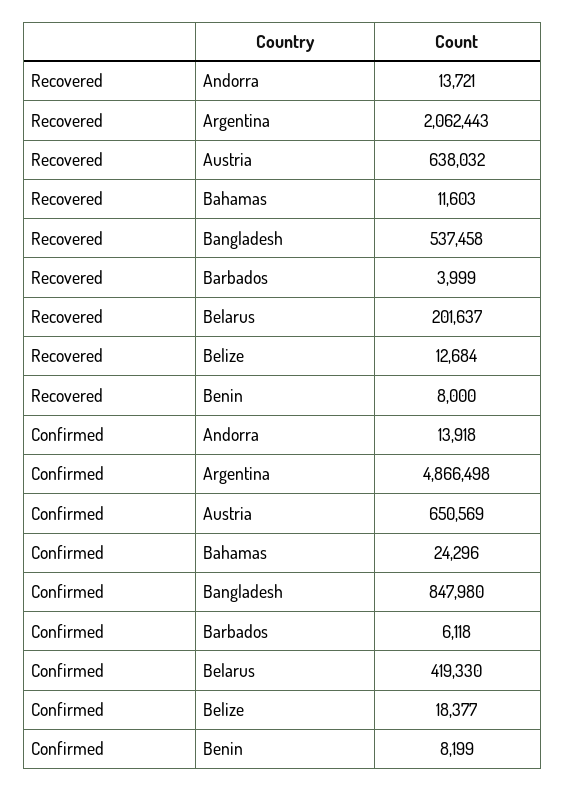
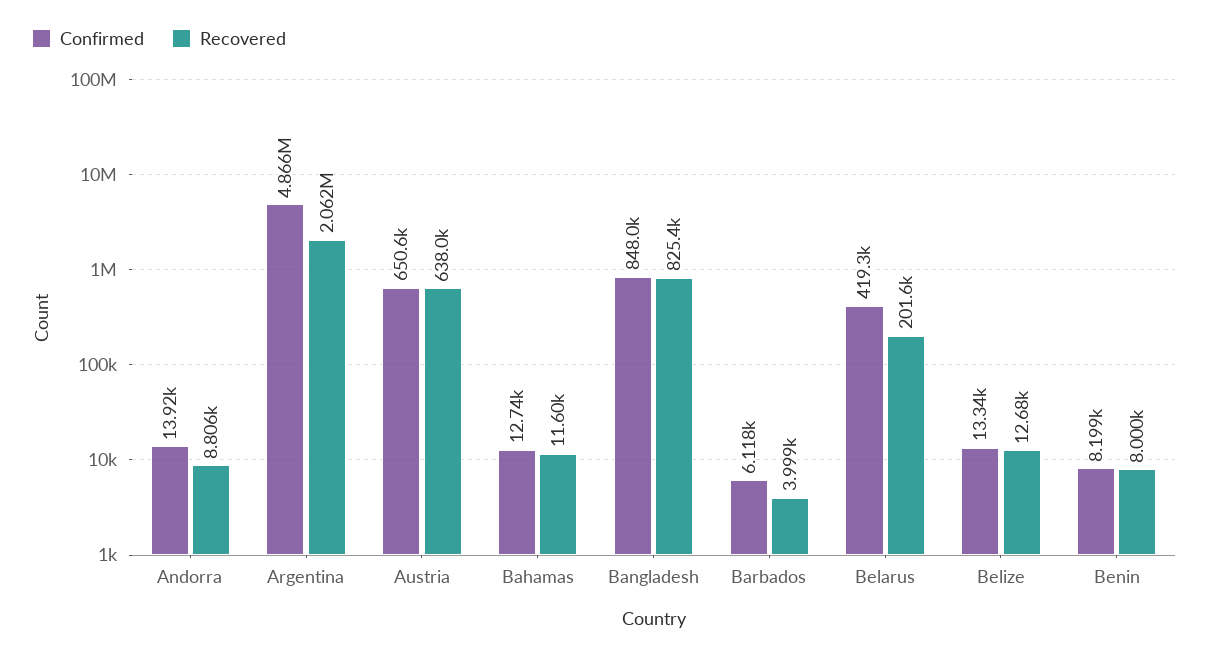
Recovered, Andorra: 13721 -> 8806
Recovered, Bangladesh: 537458 -> 825400
Confirmed, Bahamas: 24296 -> 12740
Confirmed, Belize: 18377 -> 13340

